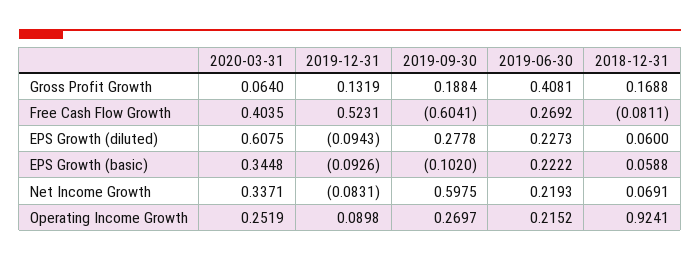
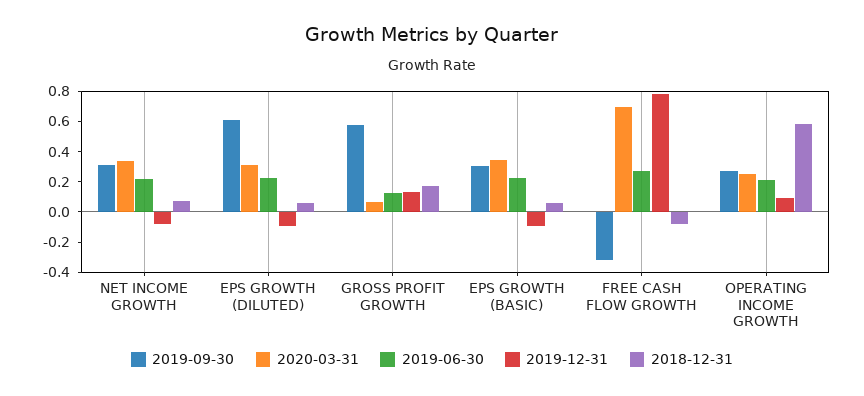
2019-09-30, Gross Profit Growth: 0.1884 -> 0.6
2019-06-30, Gross Profit Growth: 0.4081 -> 0.1
2020-03-31, Free Cash Flow Growth: 0.4035 -> 0.7
2019-12-31, Free Cash Flow Growth: 0.5231 -> 0.8
2019-09-30, Free Cash Flow Growth: -0.6041 -> -0.3
2020-03-31, EPS Growth (diluted): 0.6075 -> 0.3
2019-09-30, EPS Growth (diluted): 0.2778 -> 0.6
2019-09-30, EPS Growth (basic): -0.102 -> 0.3
2019-09-30, Net Income Growth: 0.5975 -> 0.3
2018-12-31, Operating Income Growth: 0.9241 -> 0.6

